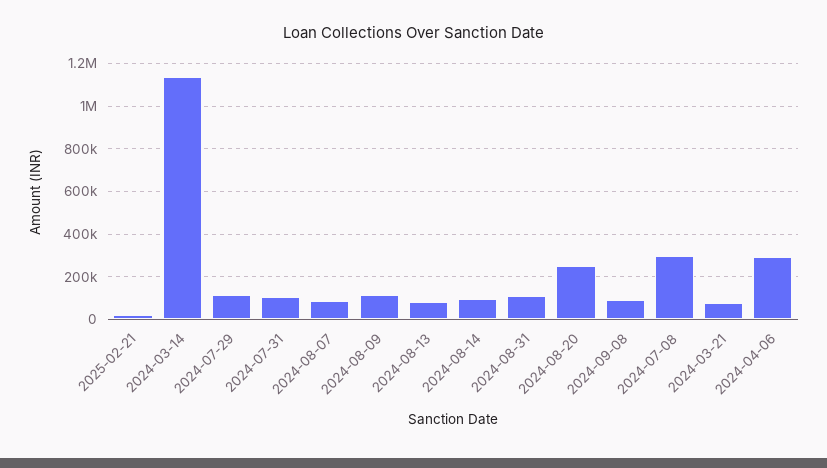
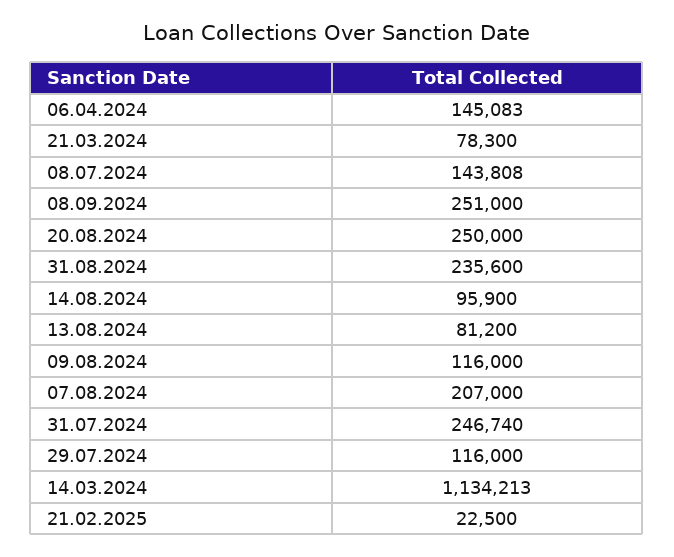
2024-07-31: 100000 -> 246740
2024-08-07: 100000 -> 207000
2024-08-31: 100000 -> 235600
2024-09-08: 100000 -> 251000
2024-07-08: 300000 -> 143808
2024-04-06: 300000 -> 145083

